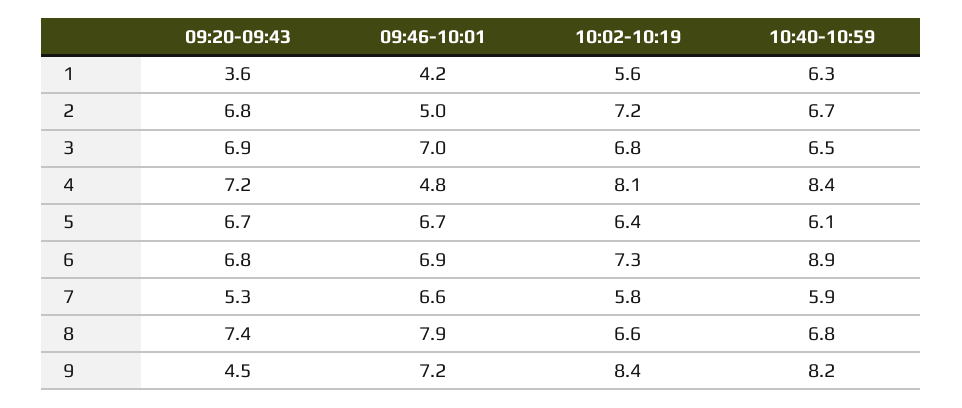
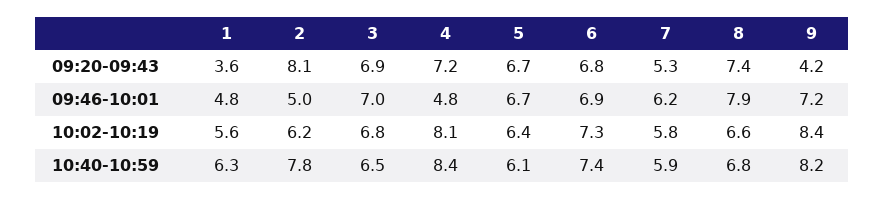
09:46-10:01, 1: 4.2 -> 4.8
09:20-09:43, 2: 6.8 -> 8.1
10:02-10:19, 2: 7.2 -> 6.2
10:40-10:59, 2: 6.7 -> 7.8
10:40-10:59, 6: 8.9 -> 7.4
09:46-10:01, 7: 6.6 -> 6.2
09:20-09:43, 9: 4.5 -> 4.2

